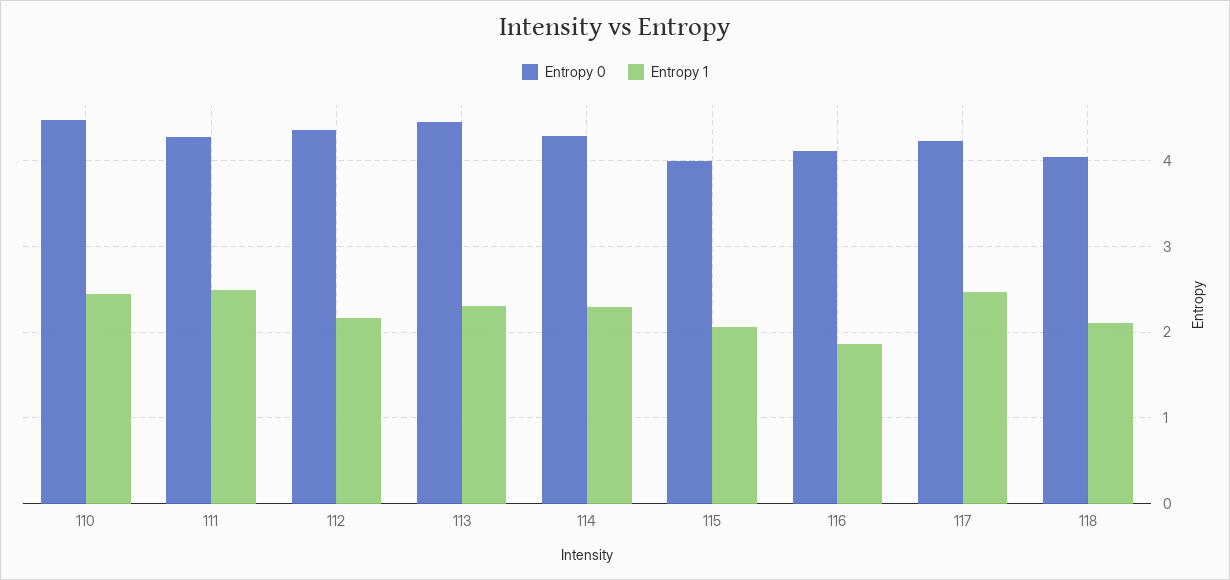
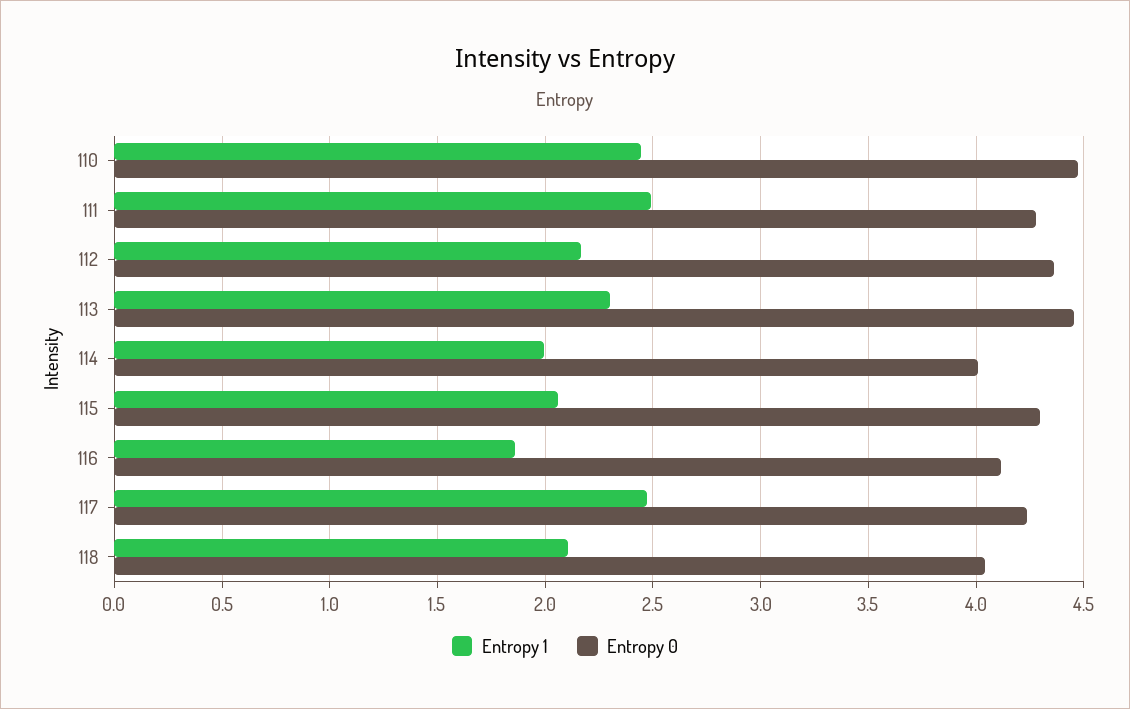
Entropy 0, 114: 4.3 -> 4
Entropy 1, 114: 2.3 -> 2
Entropy 0, 115: 4 -> 4.3

